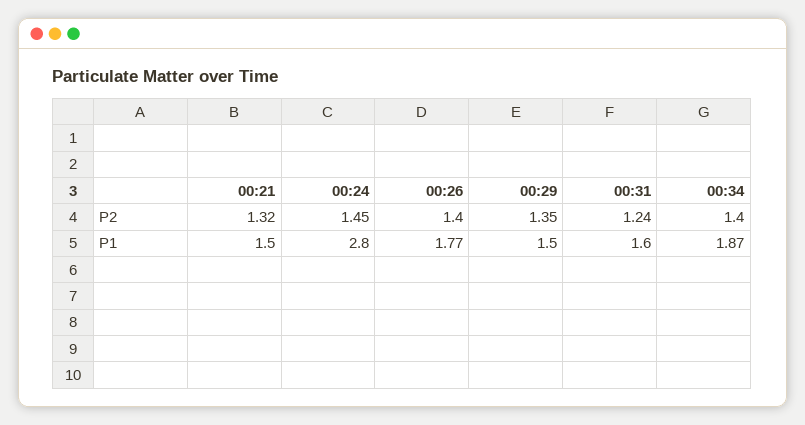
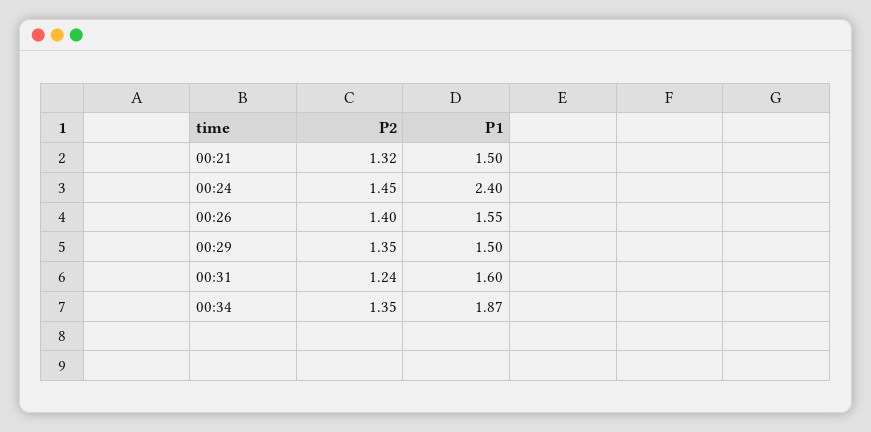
00:34, P2: 1.4 -> 1.35
00:24, P1: 2.8 -> 2.4
00:26, P1: 1.77 -> 1.55

